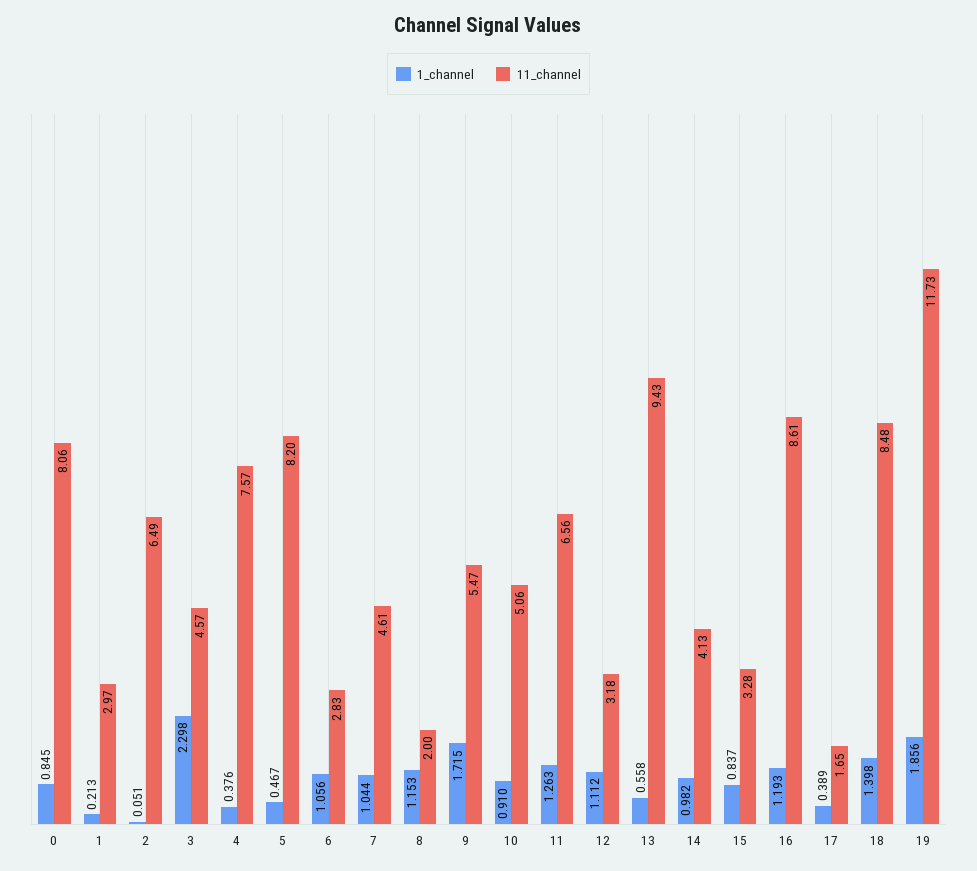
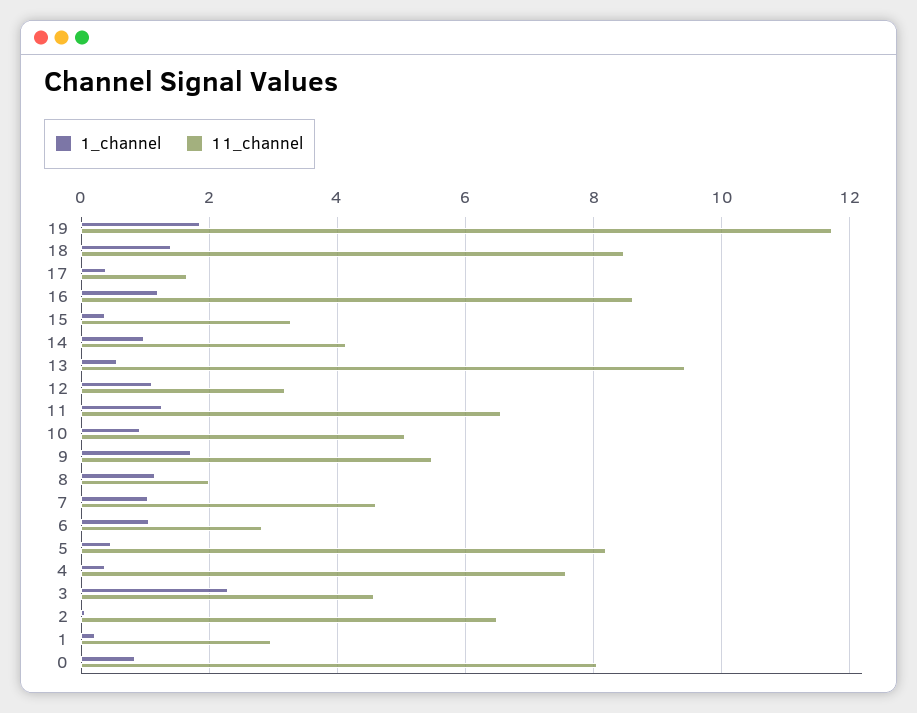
1_channel, 15: 0.837 -> 0.4

